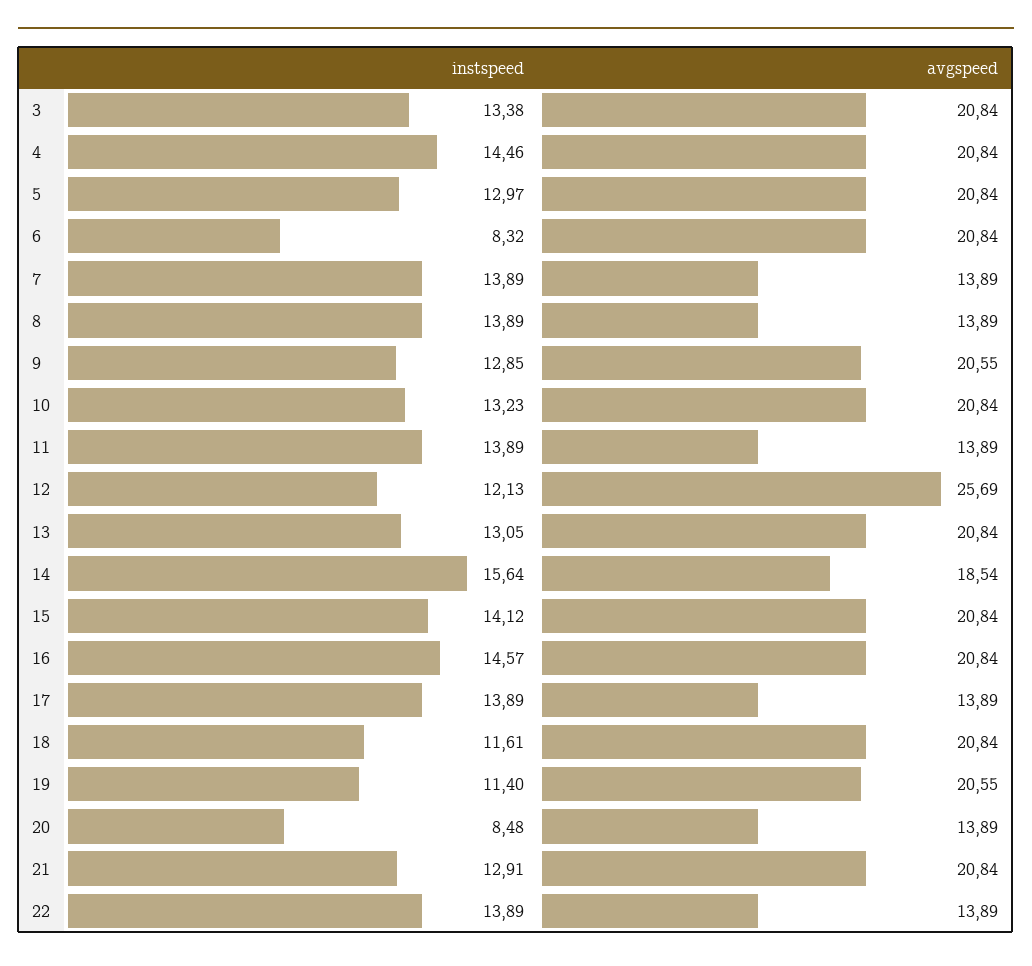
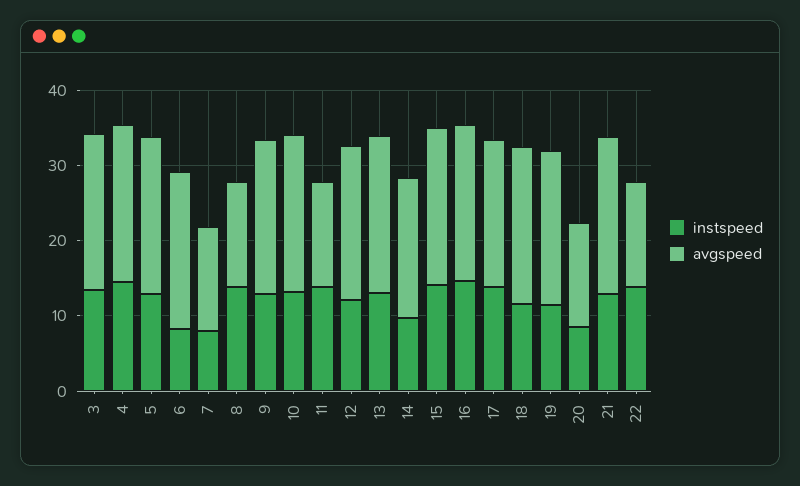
instspeed, 7: 13.89 -> 8
avgspeed, 12: 25.69 -> 20
instspeed, 14: 15.64 -> 10
avgspeed, 17: 13.89 -> 20

